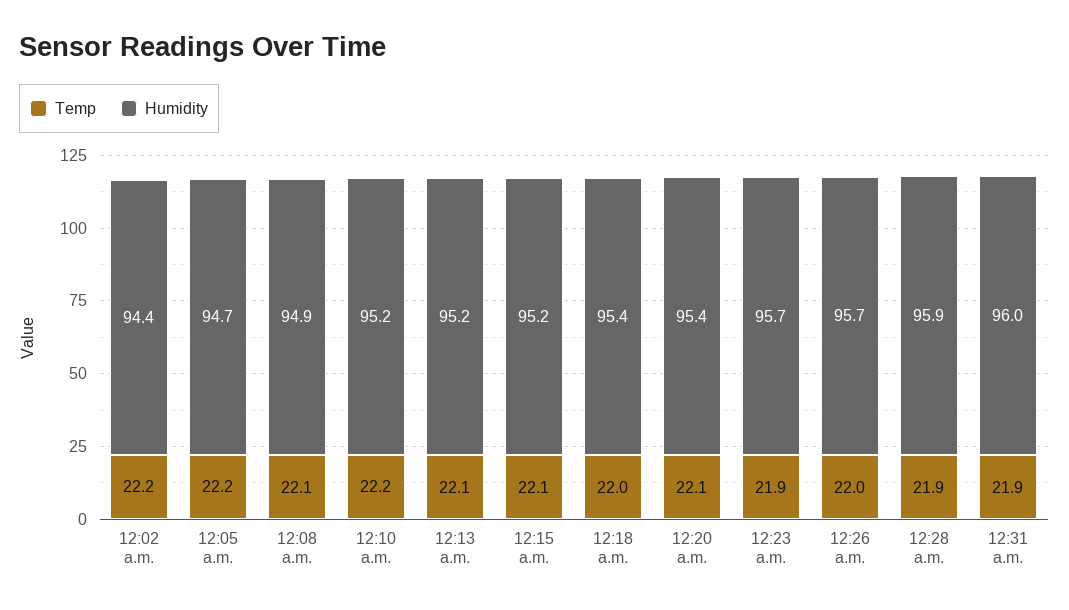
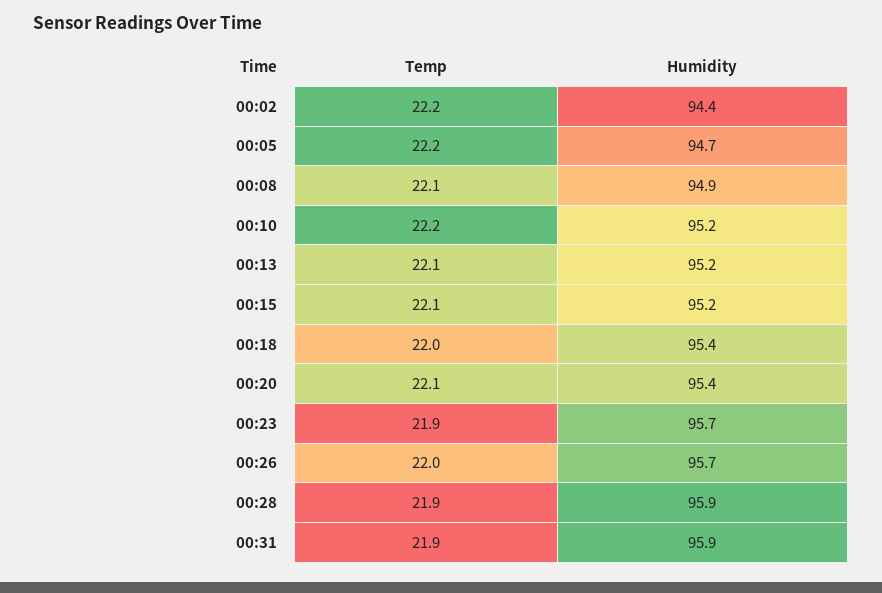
Humidity, 12:31 a.m.: 96 -> 95.9

